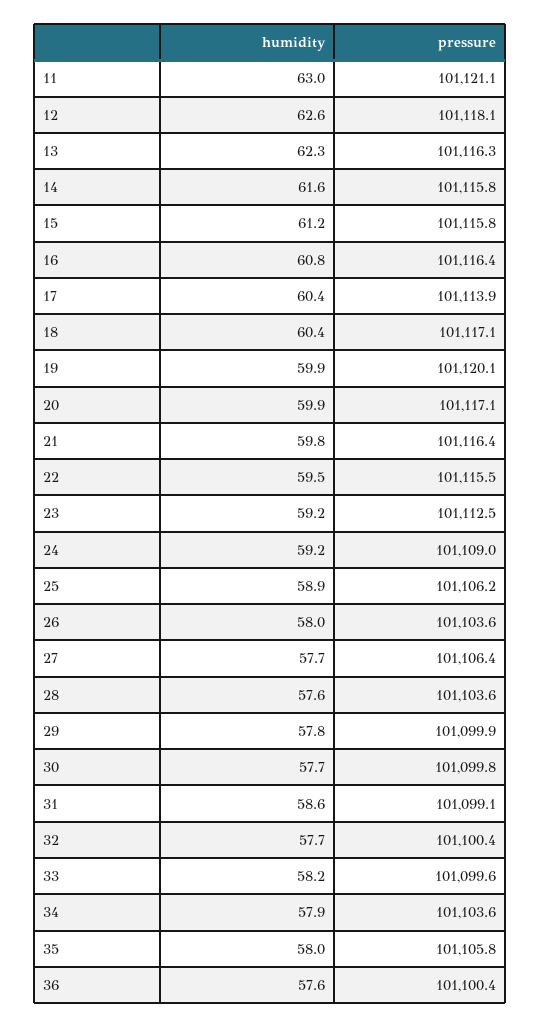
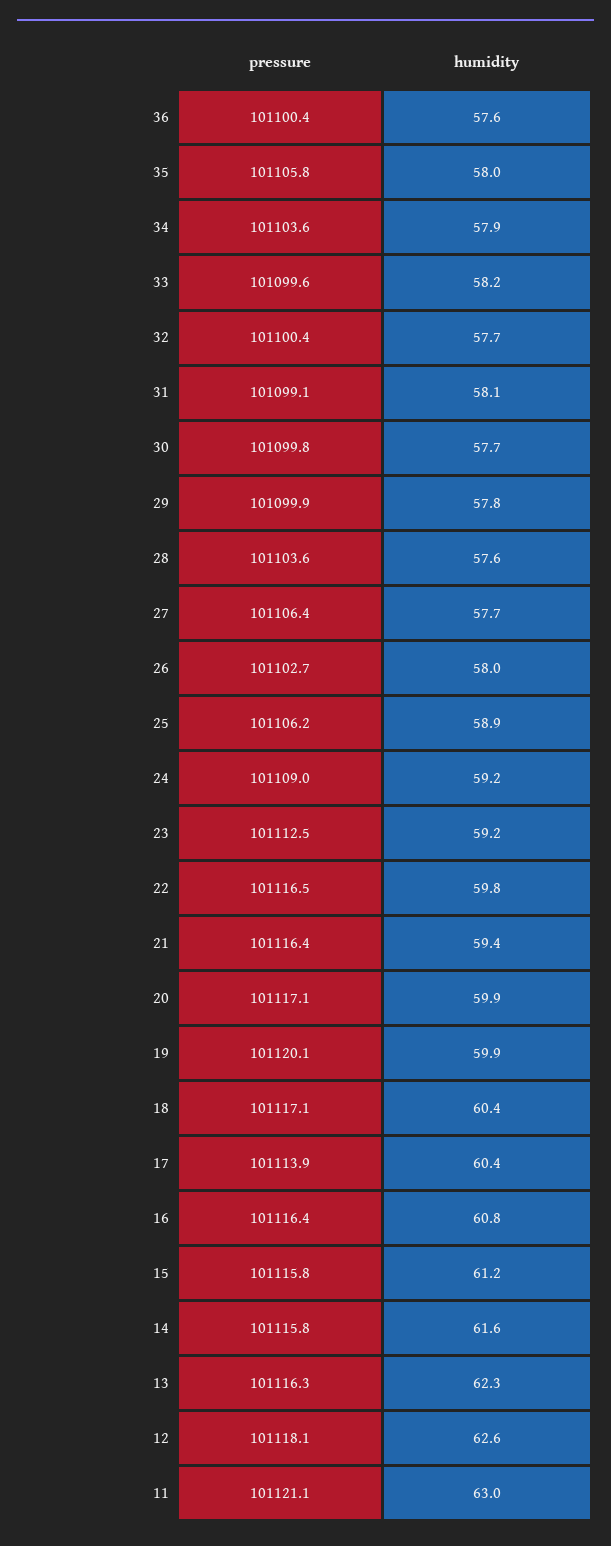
humidity, 21: 59.8 -> 59.4
humidity, 22: 59.5 -> 59.8
pressure, 22: 101115.5 -> 101116.5
pressure, 26: 101103.6 -> 101102.7
humidity, 31: 58.6 -> 58.1

